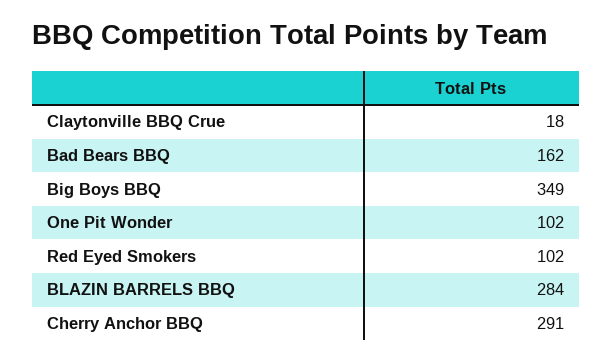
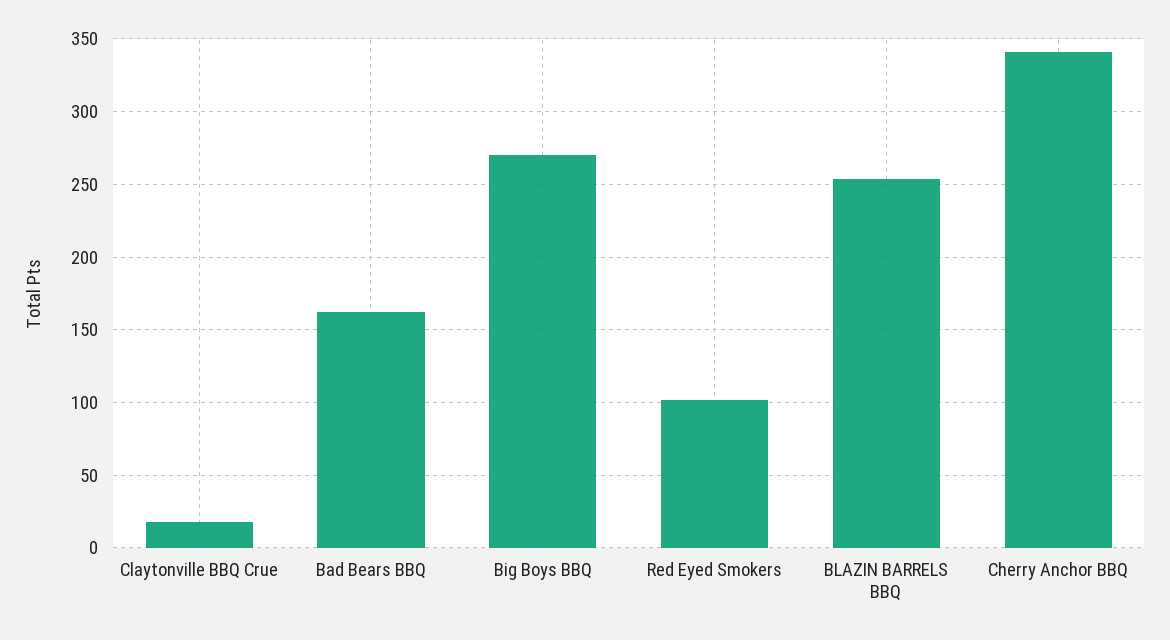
Big Boys BBQ: 349 -> 270
One Pit Wonder: 102 -> none
BLAZIN BARRELS BBQ: 284 -> 255
Cherry Anchor BBQ: 291 -> 340

